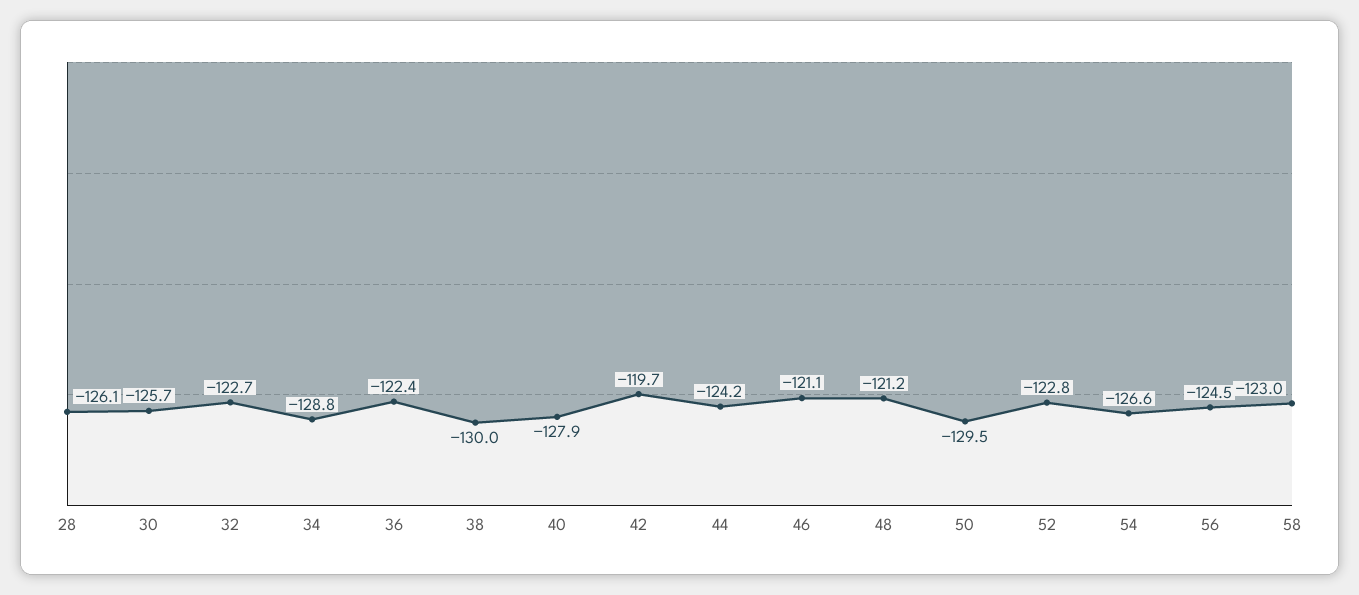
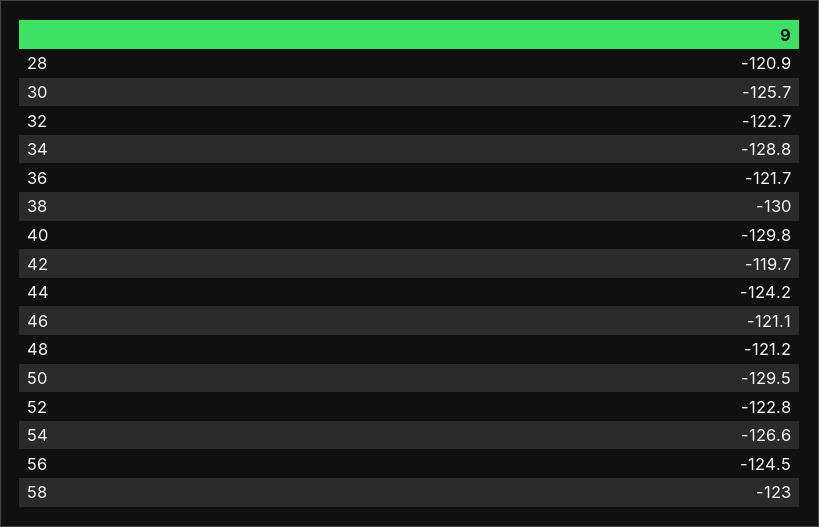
28: -126.1 -> -120.9
36: -122.4 -> -121.7
40: -127.9 -> -129.8

